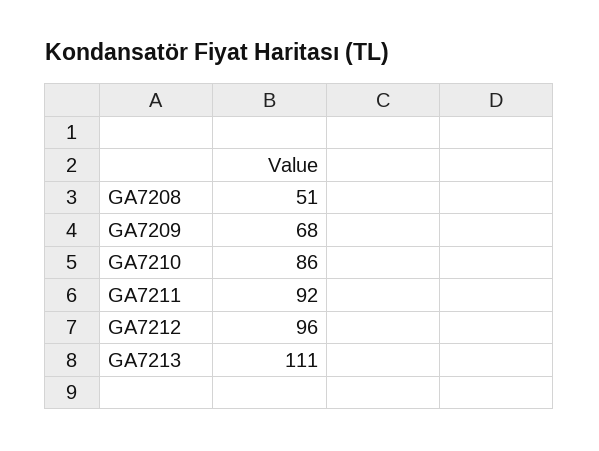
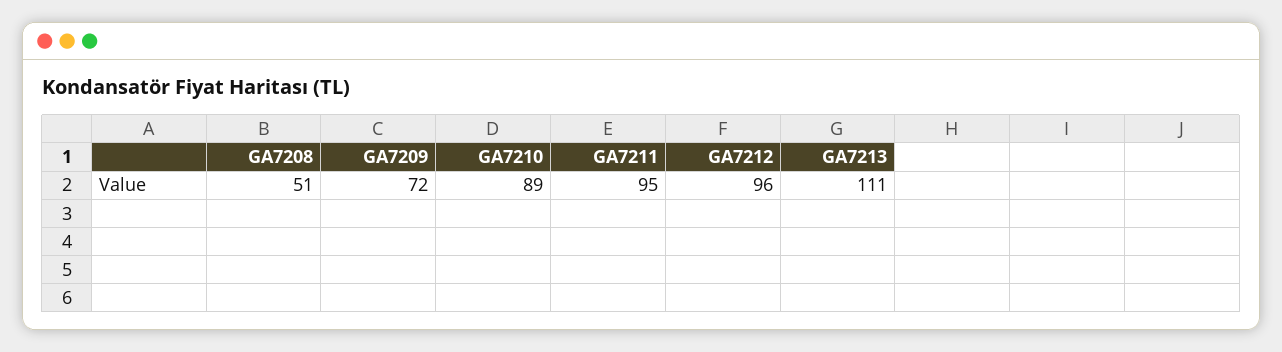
GA7209: 68 -> 72
GA7210: 86 -> 89
GA7211: 92 -> 95

